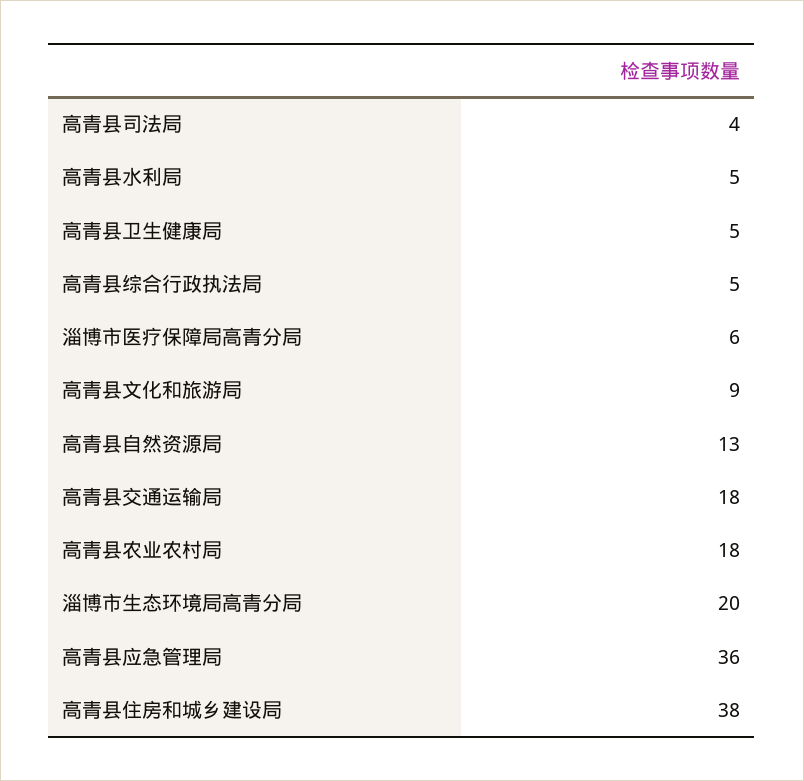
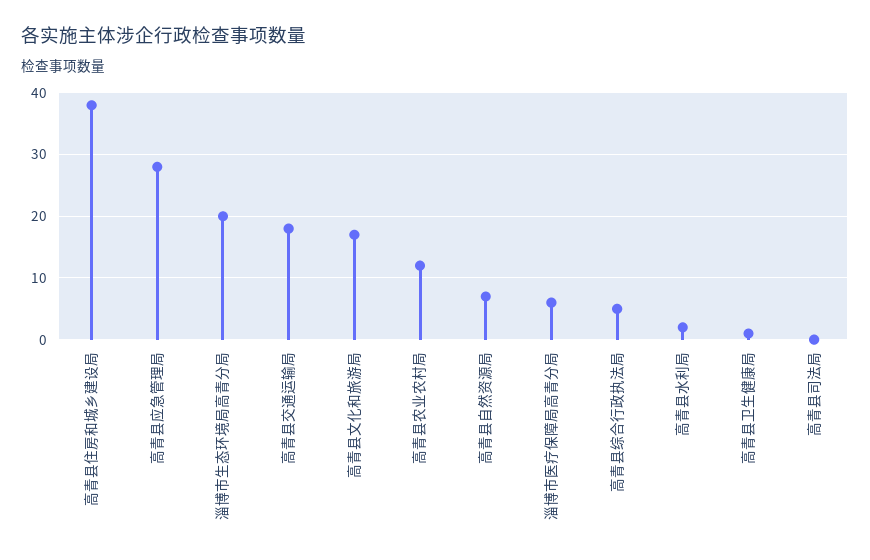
高青县司法局: 4 -> 0
高青县水利局: 5 -> 2
高青县卫生健康局: 5 -> 1
高青县文化和旅游局: 9 -> 17
高青县自然资源局: 13 -> 7
高青县农业农村局: 18 -> 12
高青县应急管理局: 36 -> 28

